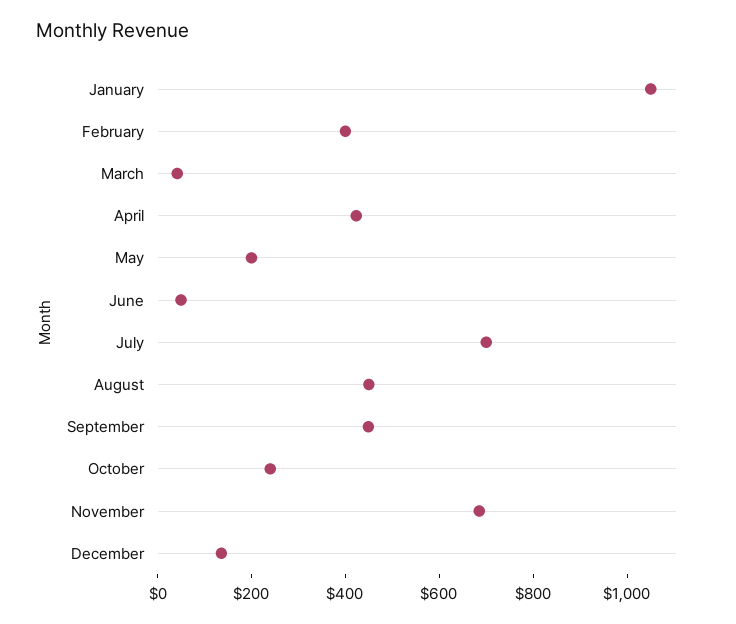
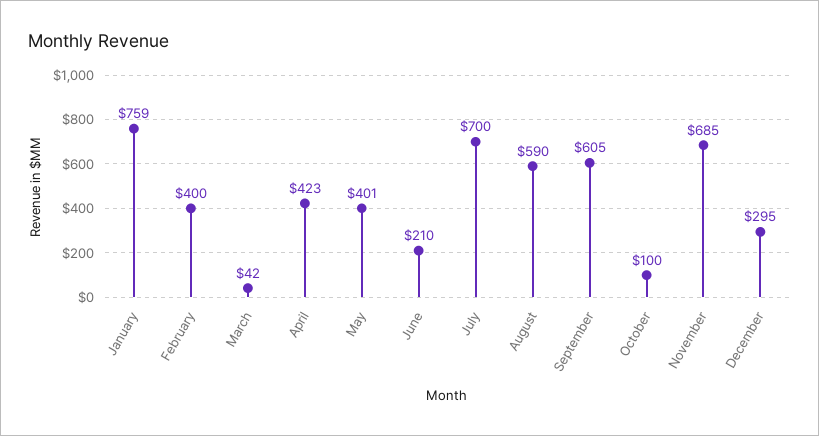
January: 1050 -> 759
May: 200 -> 401
June: 50 -> 210
August: 450 -> 590
September: 450 -> 605
October: 250 -> 100
December: 150 -> 295

